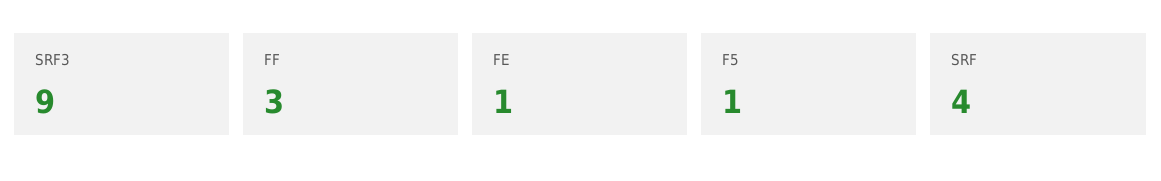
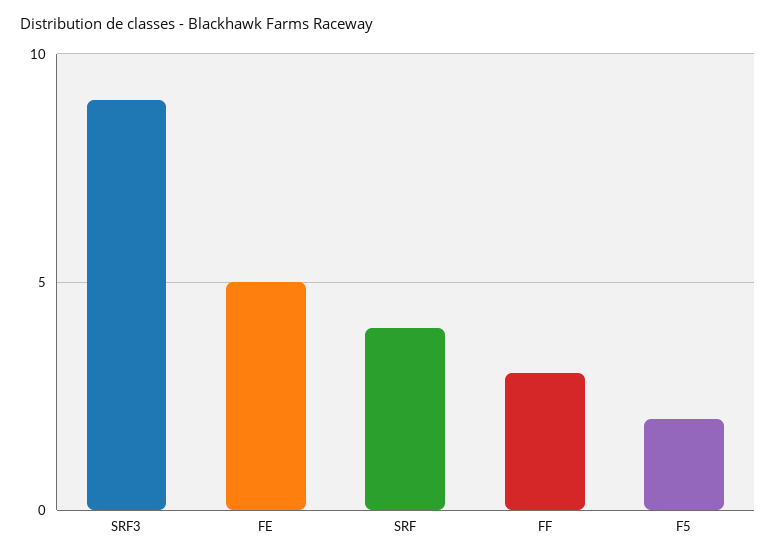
FE: 1 -> 5
F5: 1 -> 2

